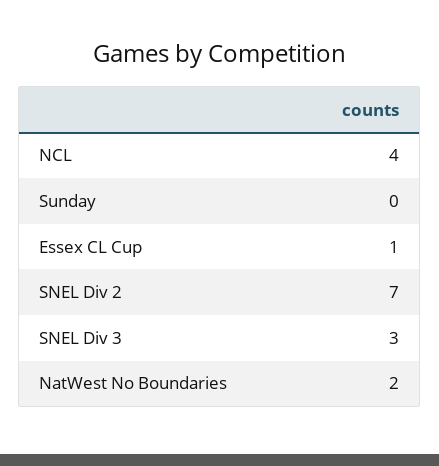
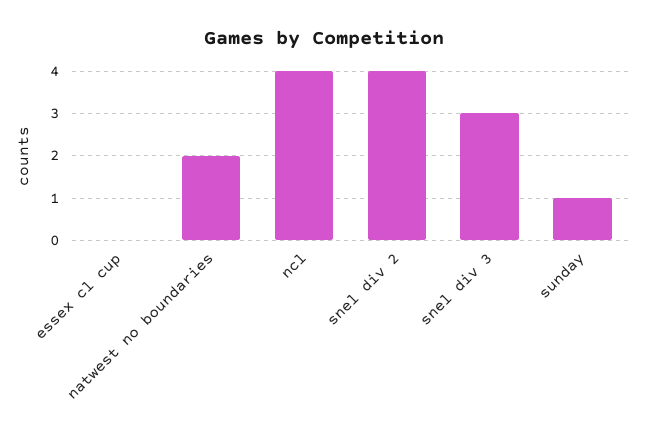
Sunday: 0 -> 1
Essex CL Cup: 1 -> 0
SNEL Div 2: 7 -> 4

